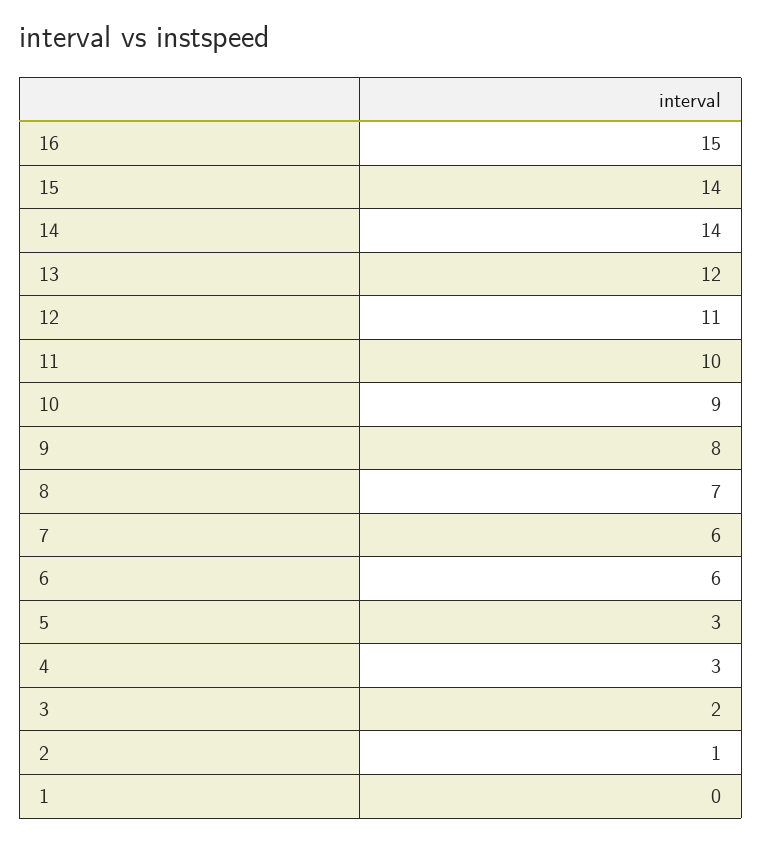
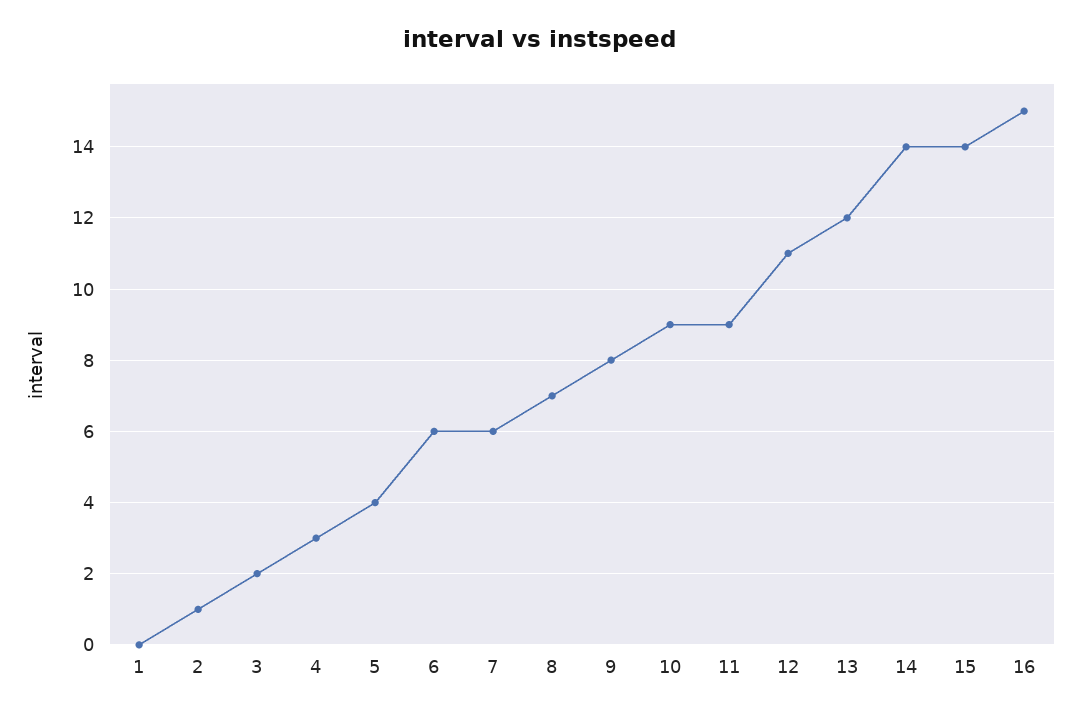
11: 10 -> 9
5: 3 -> 4

